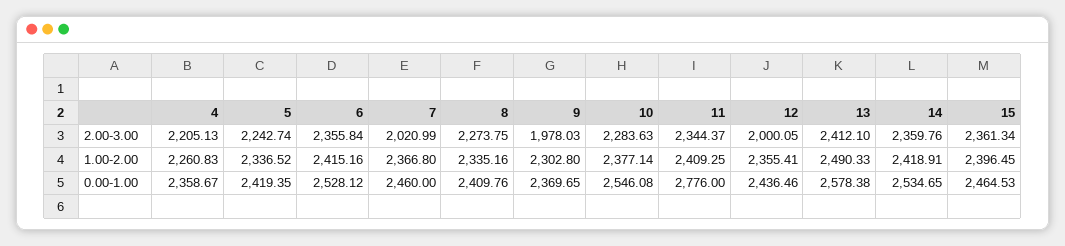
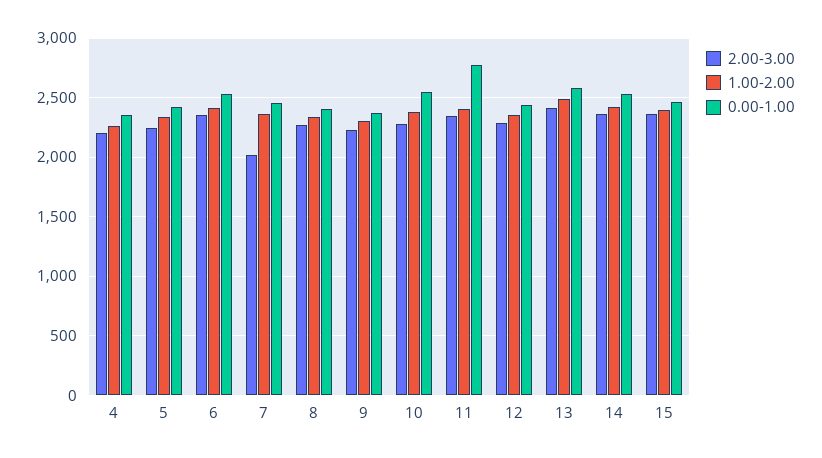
2.00-3.00, 9: 1978.03 -> 2200
2.00-3.00, 12: 2000.05 -> 2300

